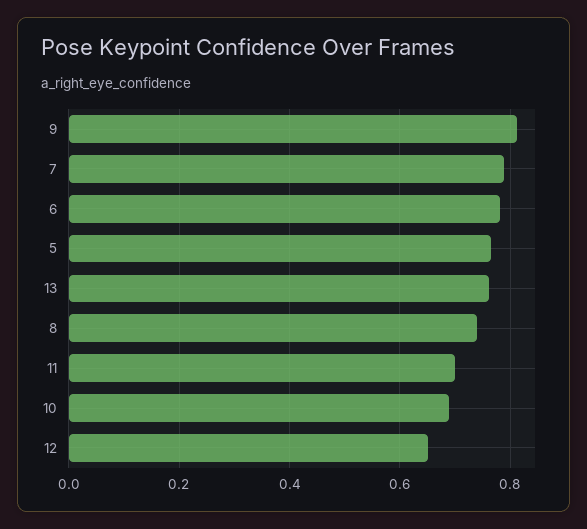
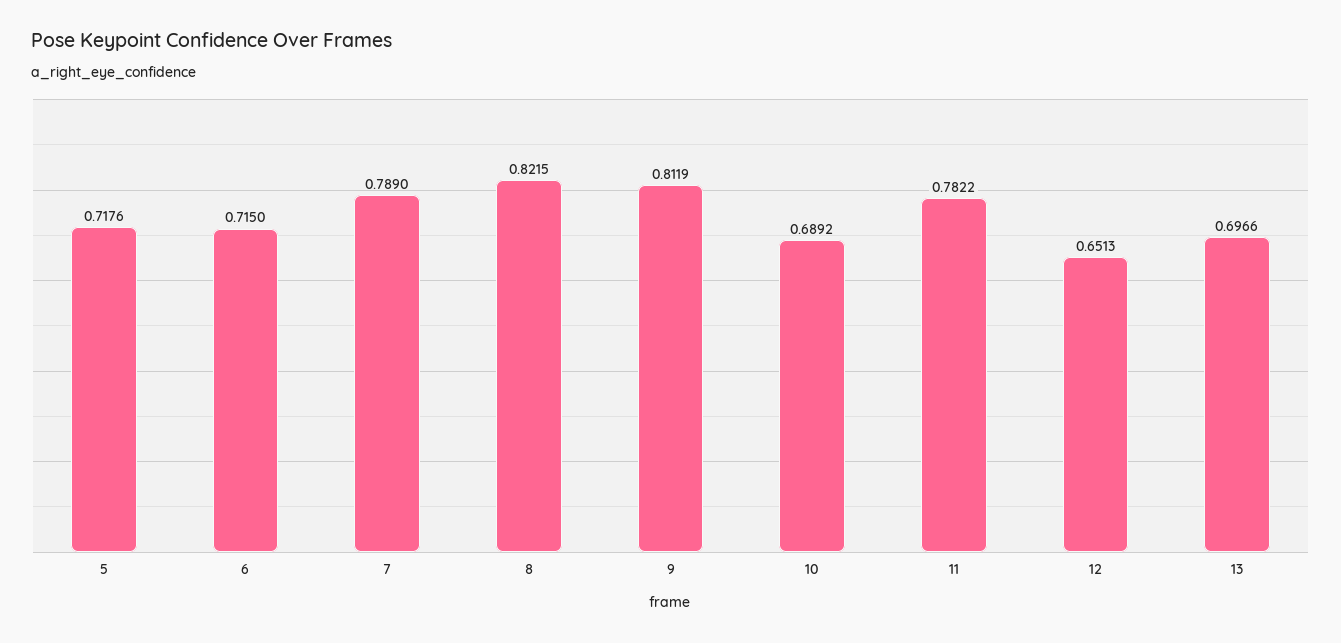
6: 0.78 -> 0.715
5: 0.76 -> 0.7176
13: 0.76 -> 0.6966
8: 0.74 -> 0.8215
11: 0.7 -> 0.7822

